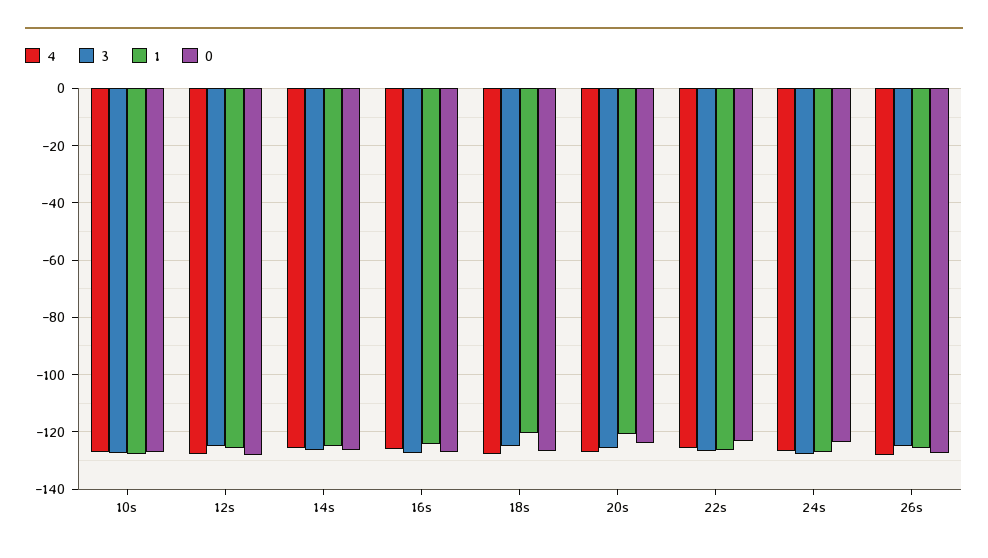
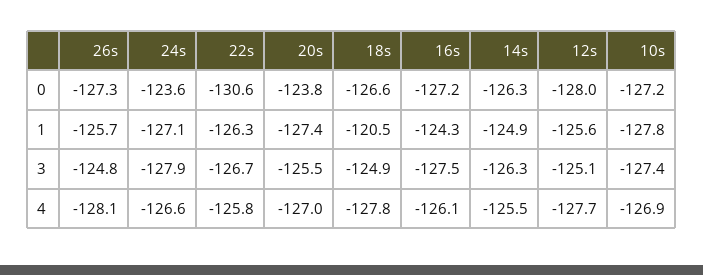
1, 20s: -120 -> -127.4
0, 22s: -122.5 -> -130.6

